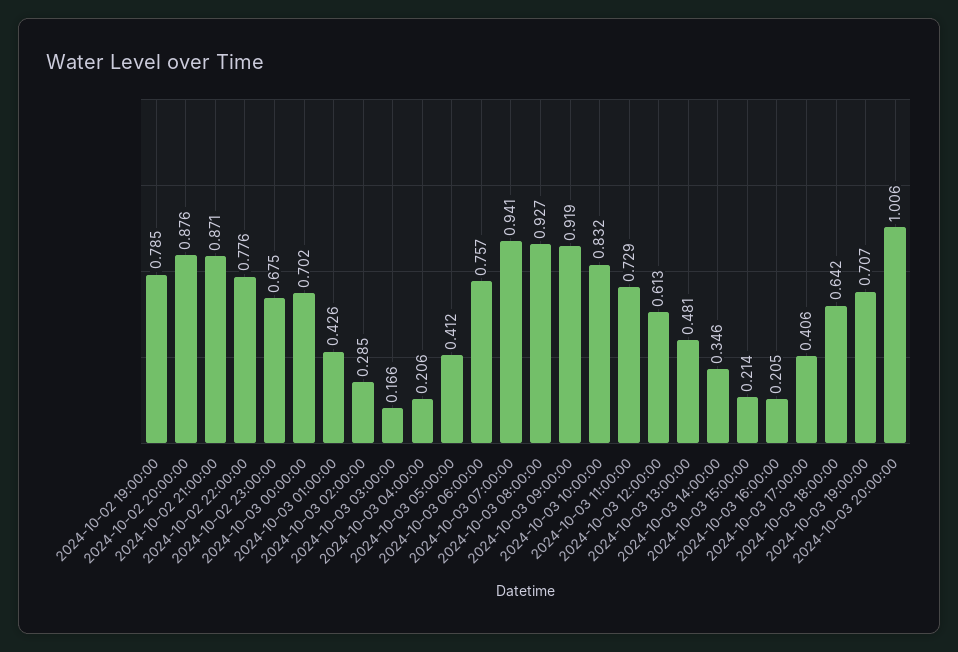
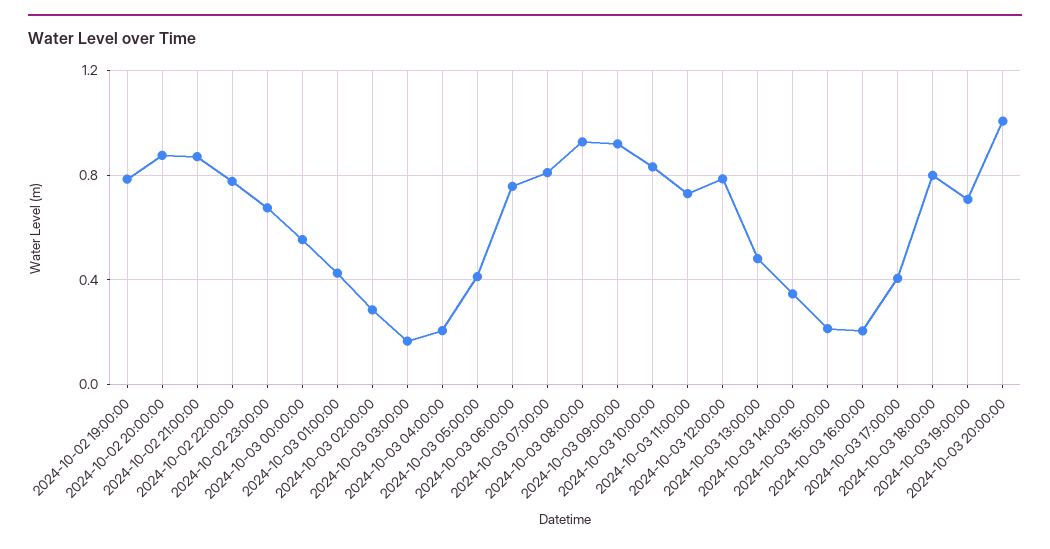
2024-10-03 00:00:00: 0.702 -> 0.55
2024-10-03 07:00:00: 0.941 -> 0.8
2024-10-03 12:00:00: 0.613 -> 0.8
2024-10-03 18:00:00: 0.642 -> 0.8

